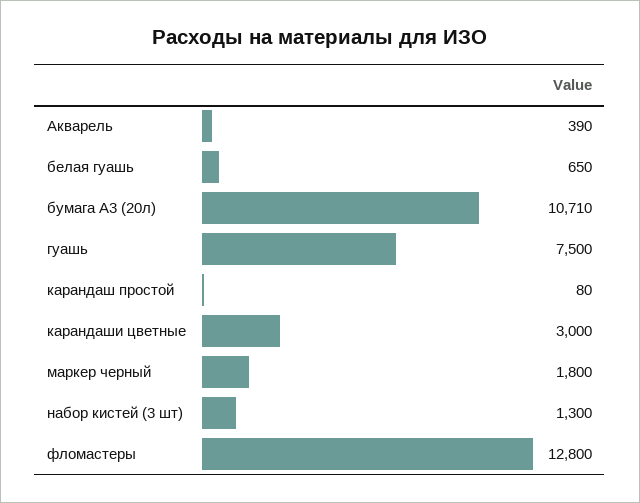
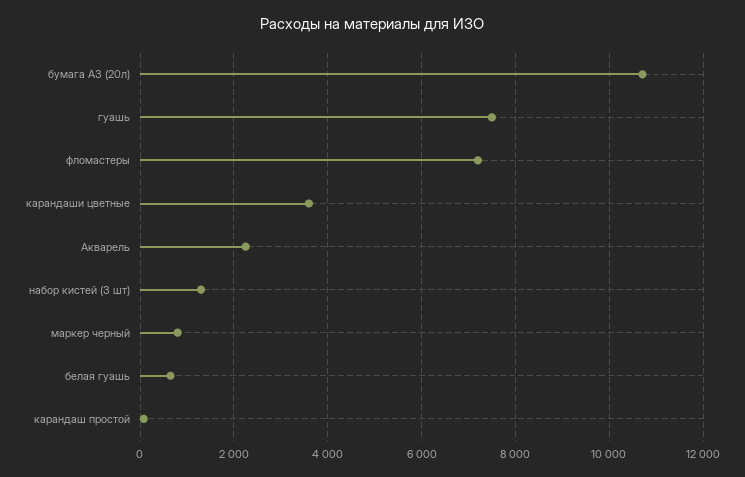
Акварель: 390 -> 2200
карандаши цветные: 3000 -> 3600
маркер черный: 1800 -> 800
фломастеры: 12800 -> 7200

